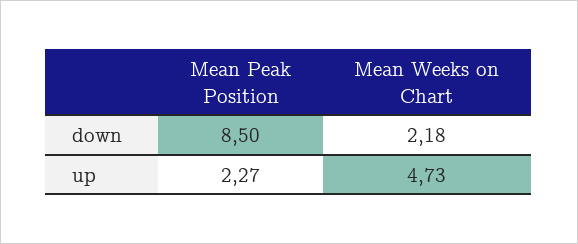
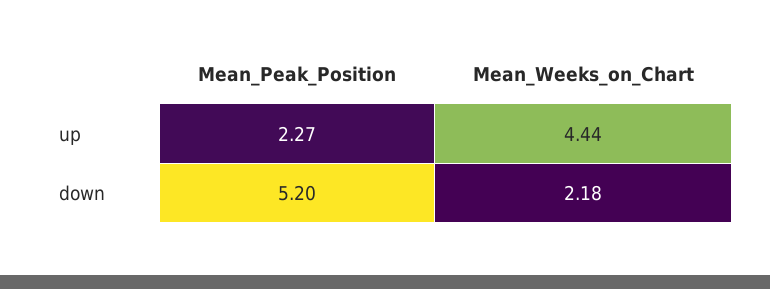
Mean Peak Position, down: 8.5 -> 5.2
Mean Weeks on Chart, up: 4.73 -> 4.44

